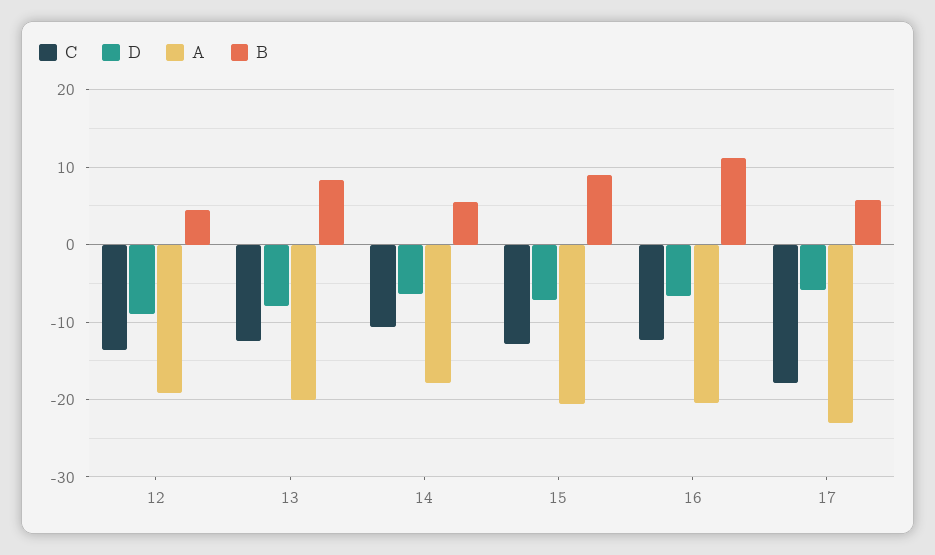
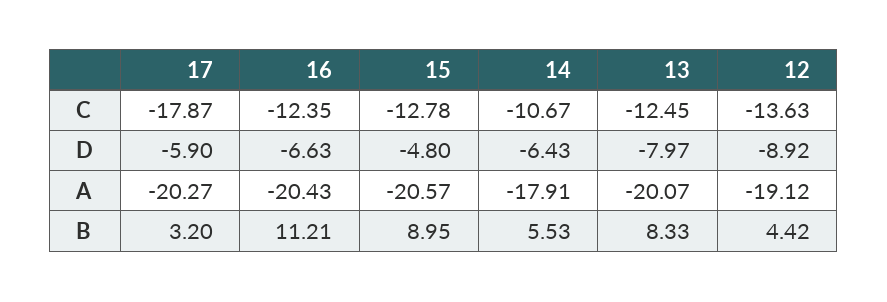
D, 15: -7 -> -4.8
A, 17: -23 -> -20.27
B, 17: 6 -> 3.2

